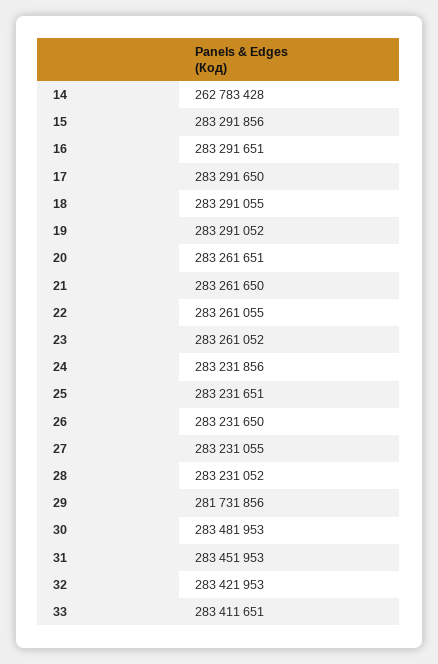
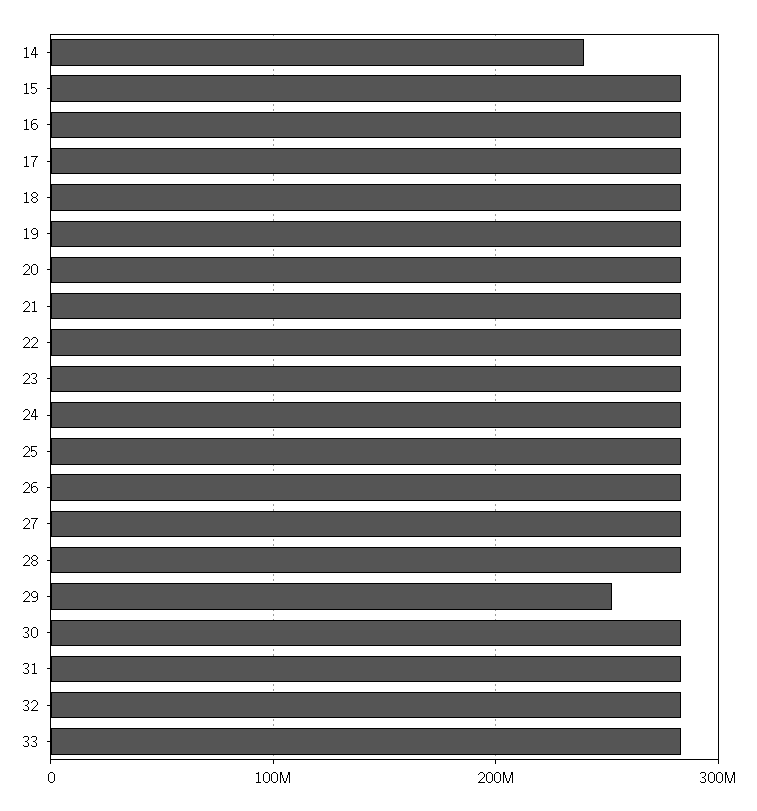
14: 262783428 -> 240000000
29: 281731856 -> 250000000

